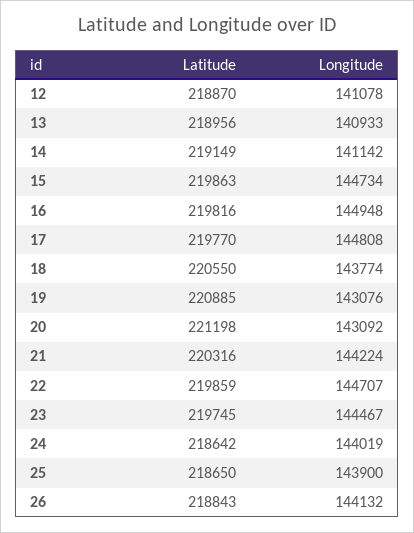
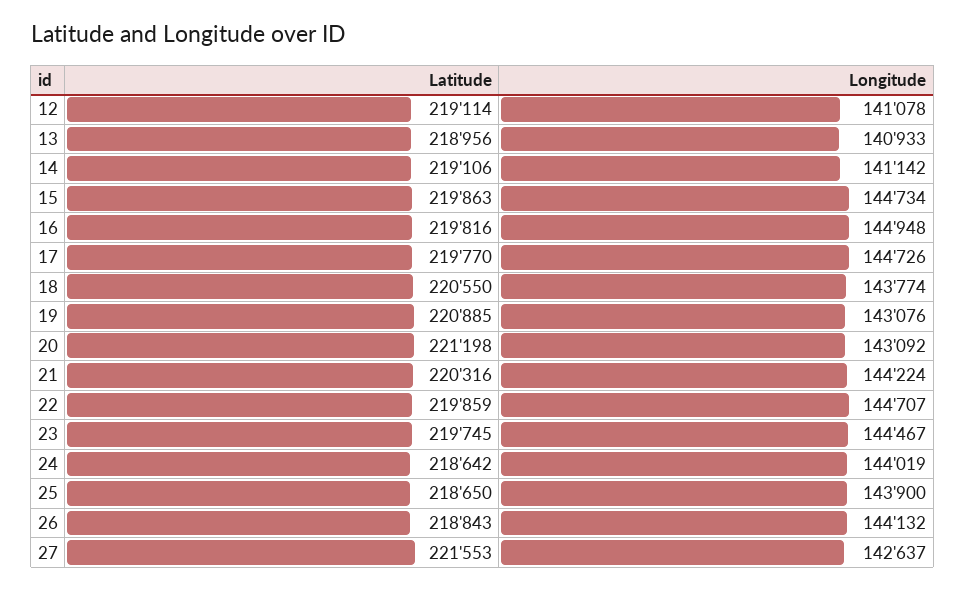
Latitude, 12: 218870 -> 219114
Latitude, 14: 219149 -> 219106
Longitude, 17: 144808 -> 144726
Latitude, 27: none -> 221553
Longitude, 27: none -> 142637

